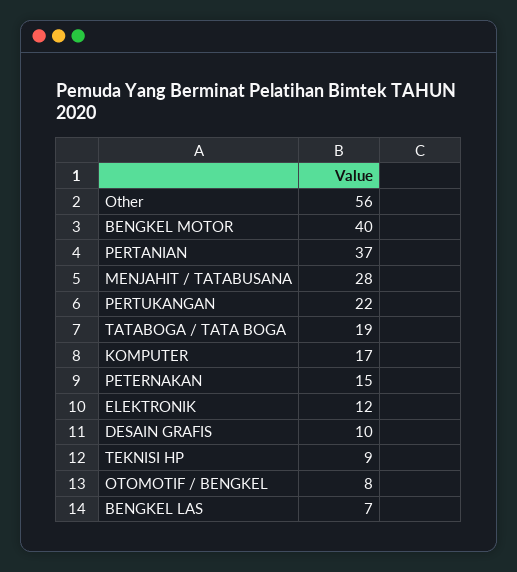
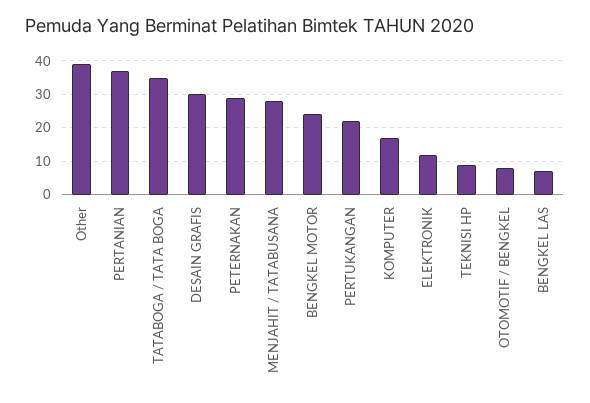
Other: 56 -> 40
BENGKEL MOTOR: 40 -> 25
TATABOGA / TATA BOGA: 19 -> 35
PETERNAKAN: 15 -> 30
DESAIN GRAFIS: 10 -> 30

